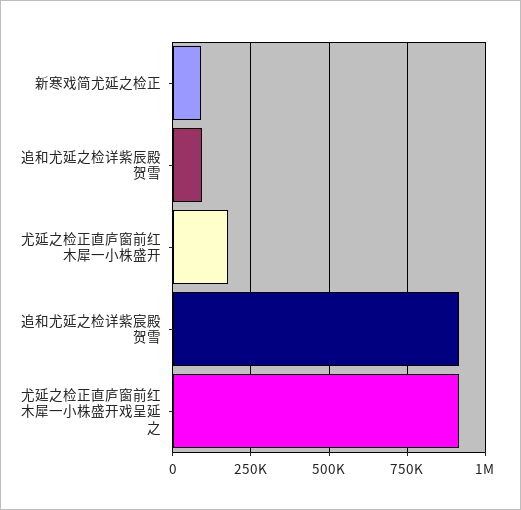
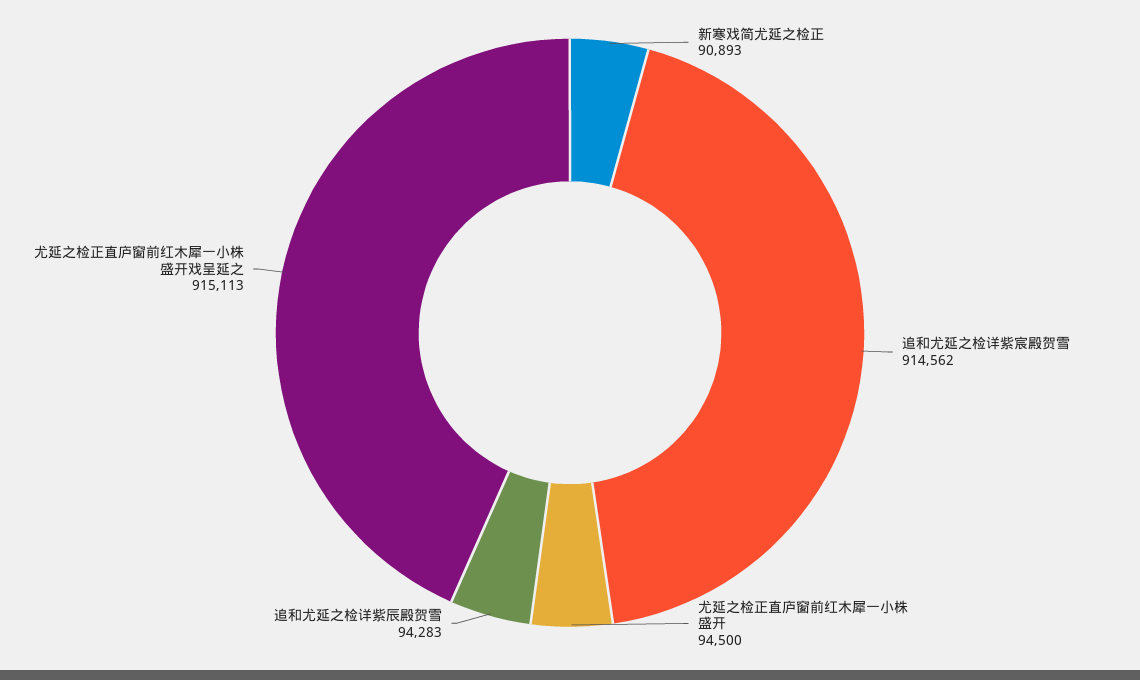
尤延之检正直庐窗前红木犀一小株盛开: 175000 -> 94500

